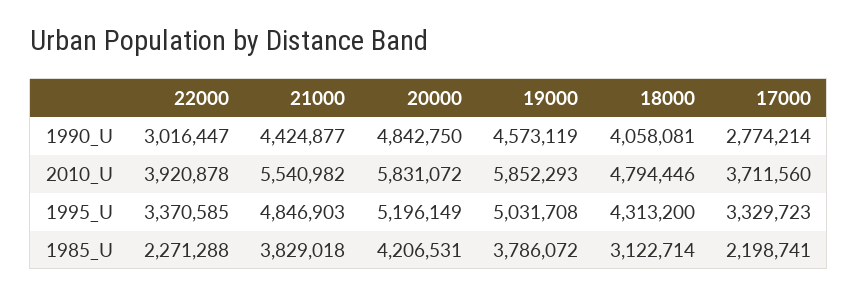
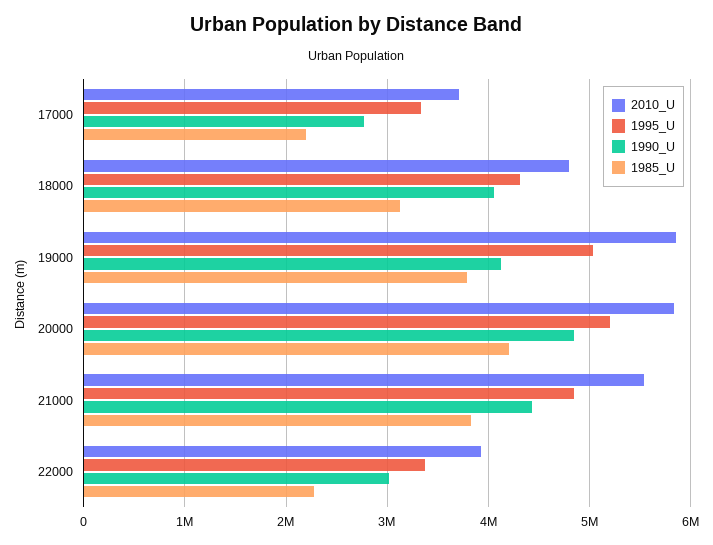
1990_U, 19000: 4573119 -> 4100000

